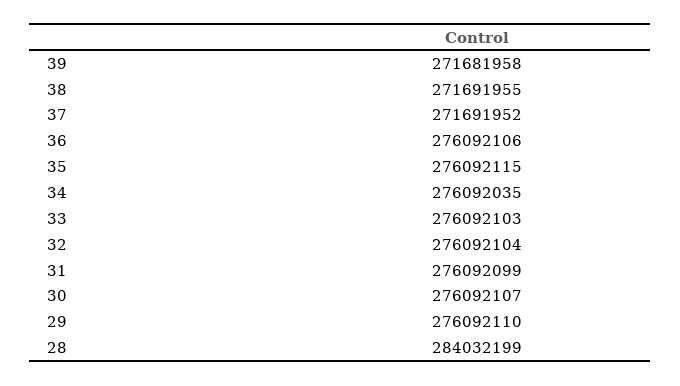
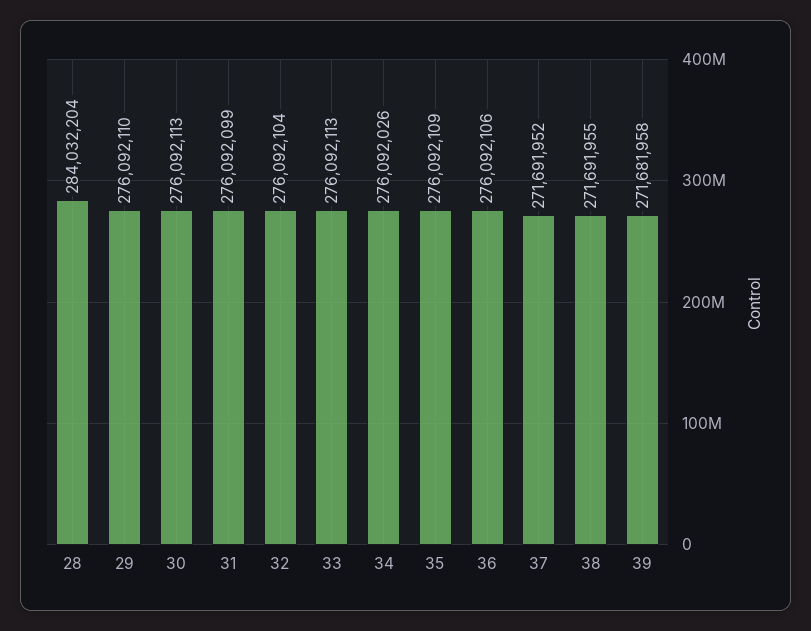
35: 276092115 -> 276092109
34: 276092035 -> 276092026
33: 276092103 -> 276092113
30: 276092107 -> 276092113
28: 284032199 -> 284032204

